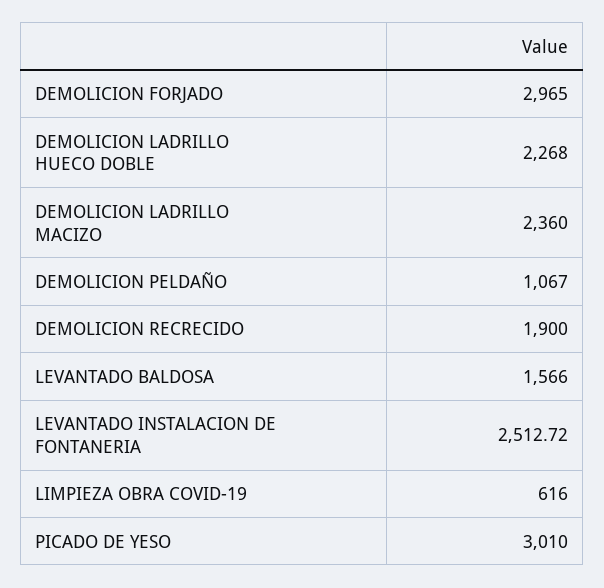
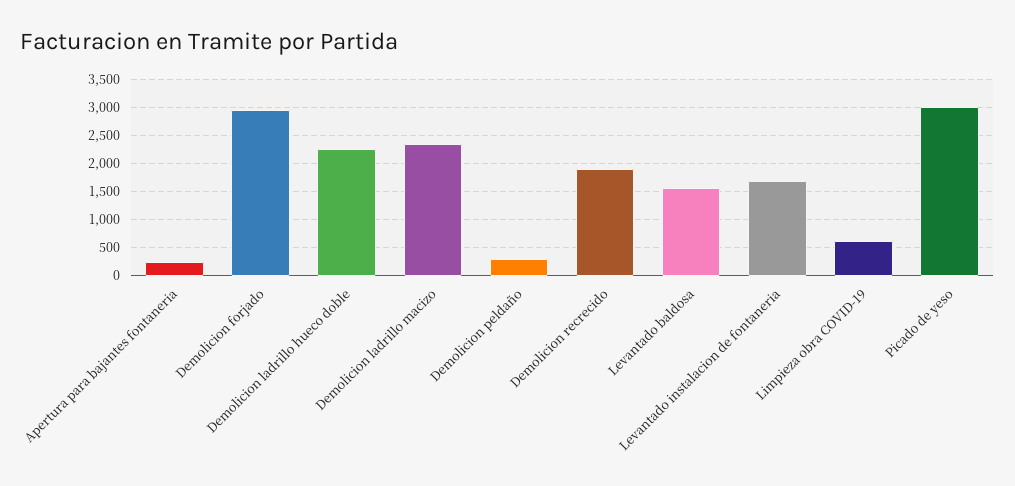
DEMOLICION PELDAÑO: 1067 -> 250
LEVANTADO INSTALACION DE FONTANERIA: 2512.72 -> 1750
Apertura para bajantes fontaneria: none -> 250

